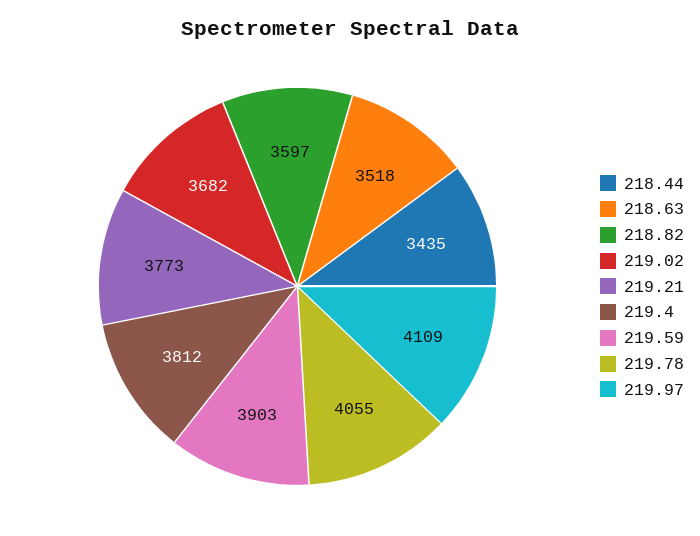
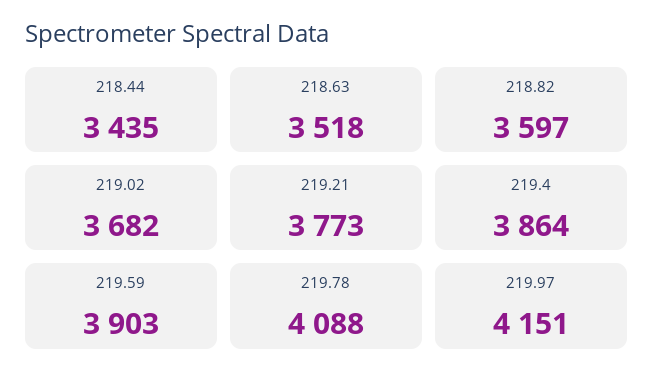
219.4: 3812 -> 3864
219.78: 4055 -> 4088
219.97: 4109 -> 4151

